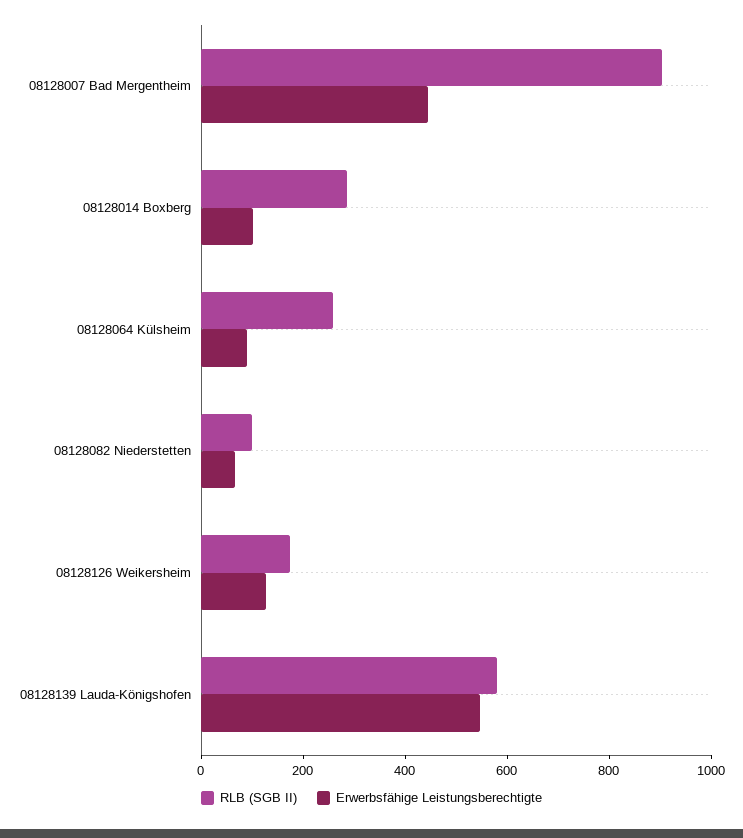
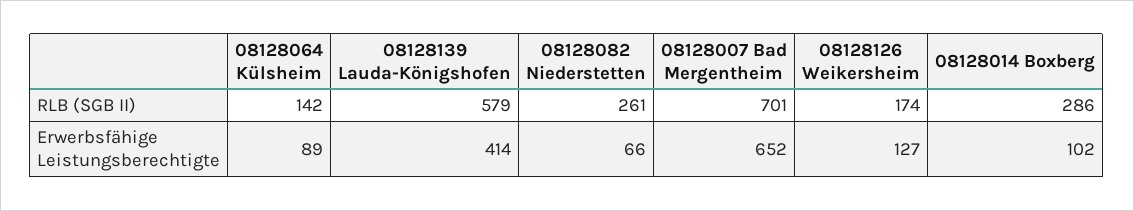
RLB (SGB II), 08128007 Bad Mergentheim: 900 -> 701
Erwerbsfähige Leistungsberechtigte, 08128007 Bad Mergentheim: 450 -> 652
RLB (SGB II), 08128064 Külsheim: 250 -> 142
RLB (SGB II), 08128082 Niederstetten: 100 -> 261
Erwerbsfähige Leistungsberechtigte, 08128139 Lauda-Königshofen: 550 -> 414

